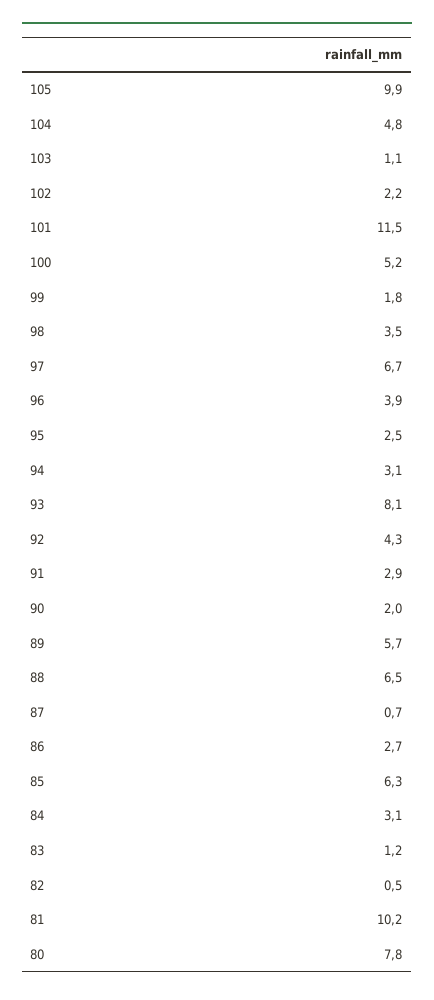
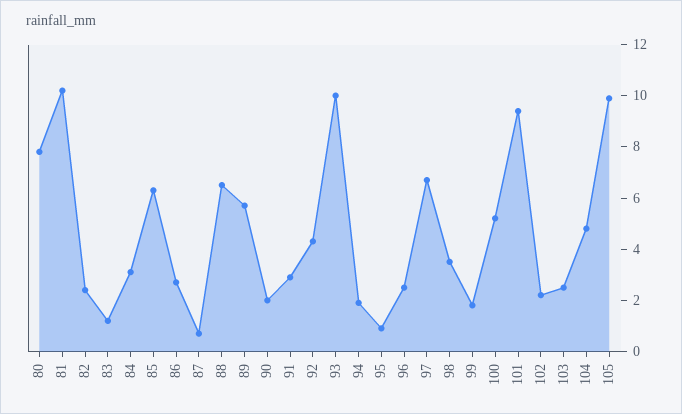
103: 1.1 -> 2.5
101: 11.5 -> 9.5
96: 3.9 -> 2.5
95: 2.5 -> 1
94: 3.1 -> 2
93: 8.1 -> 10
82: 0.5 -> 2.5

